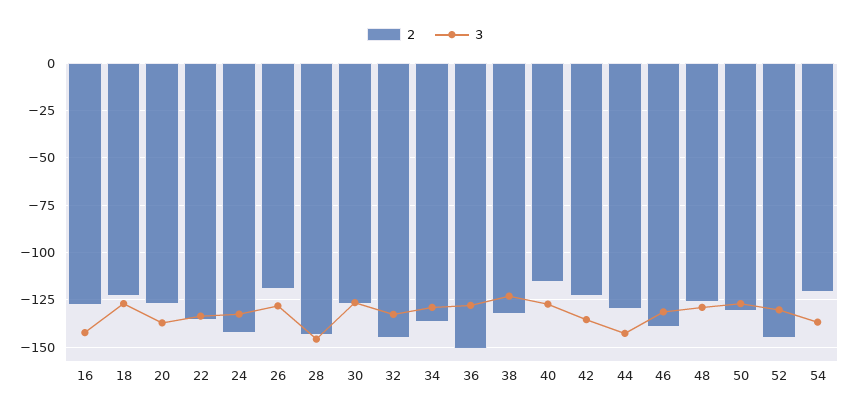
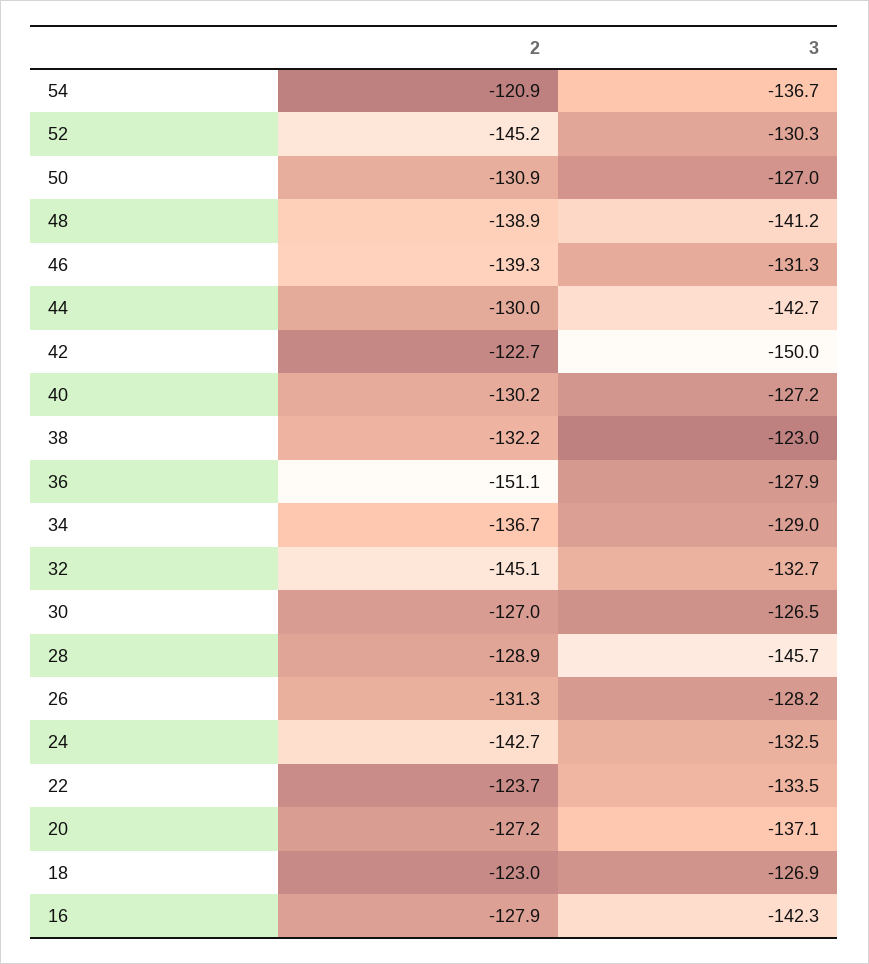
2, 22: -135 -> -123.7
2, 26: -120 -> -131.3
2, 28: -145 -> -128.9
2, 40: -115 -> -130.2
3, 42: -135 -> -150
2, 48: -125 -> -138.9
3, 48: -130 -> -141.2

